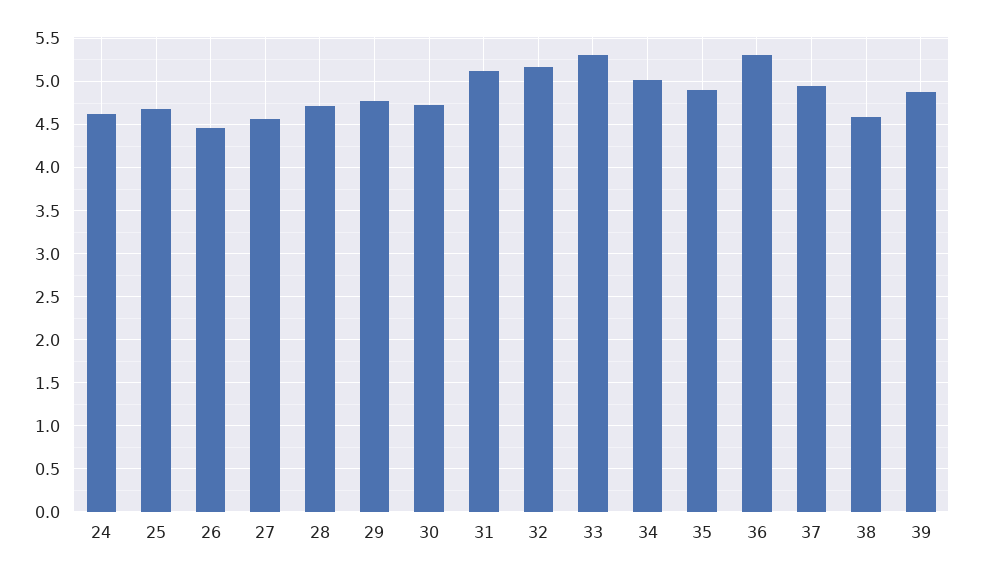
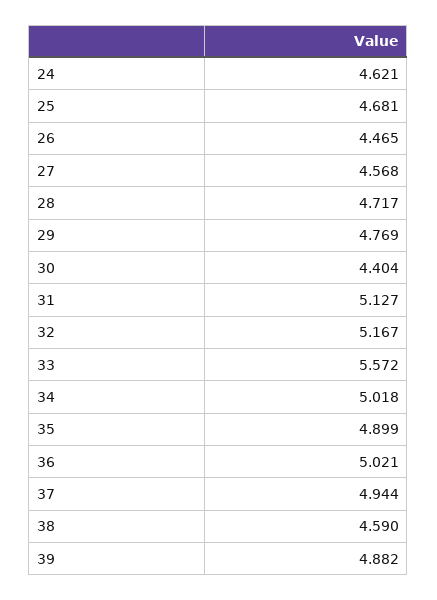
30: 4.7 -> 4.404
33: 5.3 -> 5.572
36: 5.3 -> 5.021

